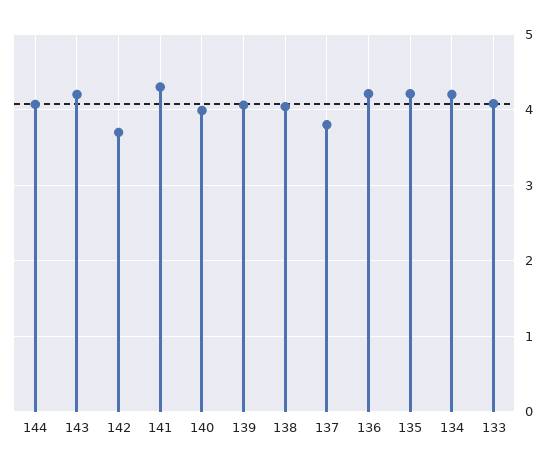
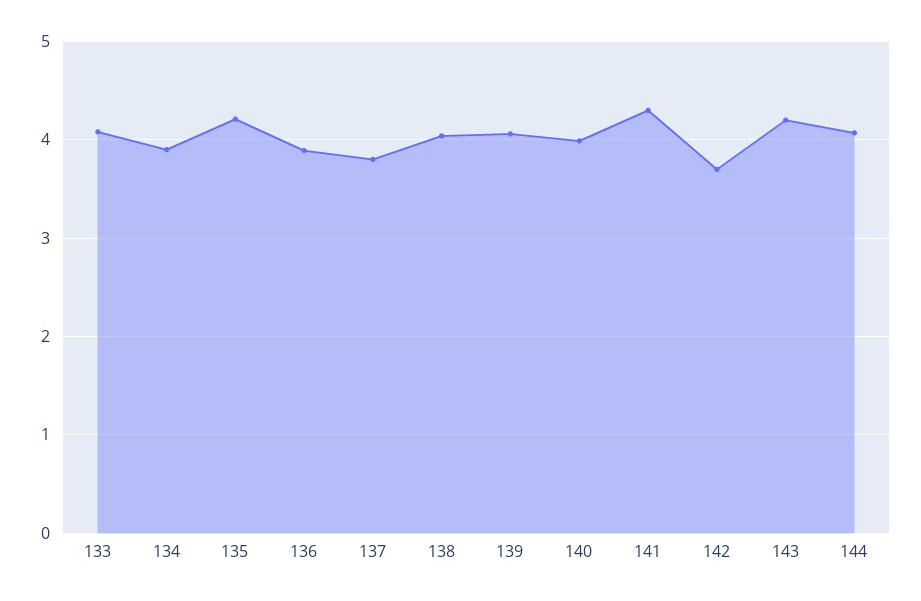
136: 4.2 -> 3.9
134: 4.2 -> 3.9

